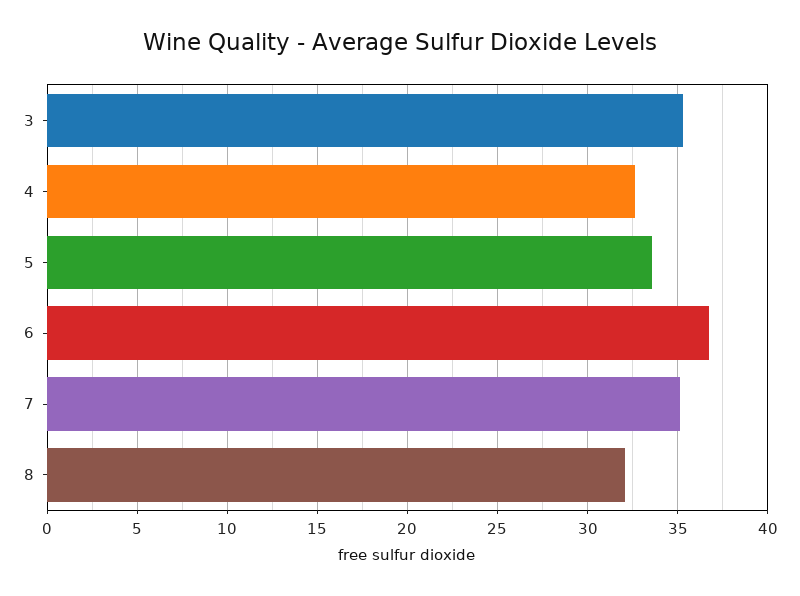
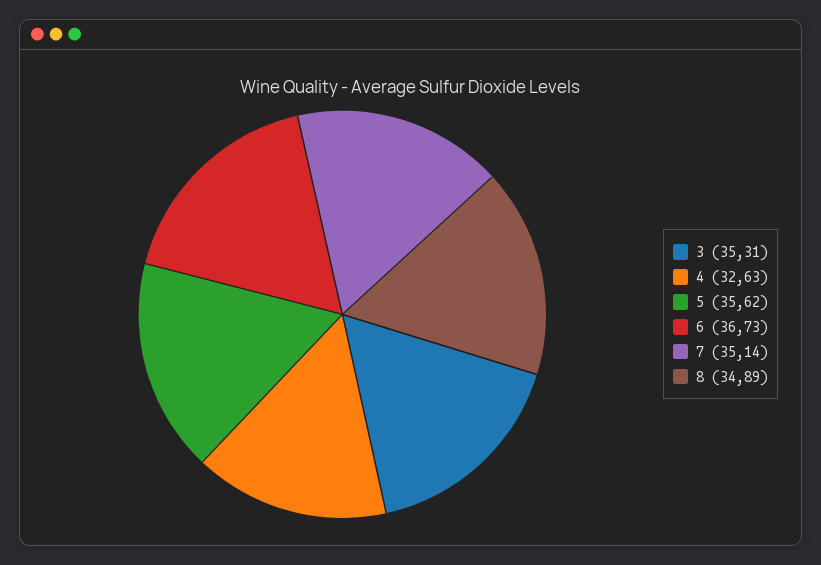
5: 33.5 -> 35.62
8: 32 -> 34.89

